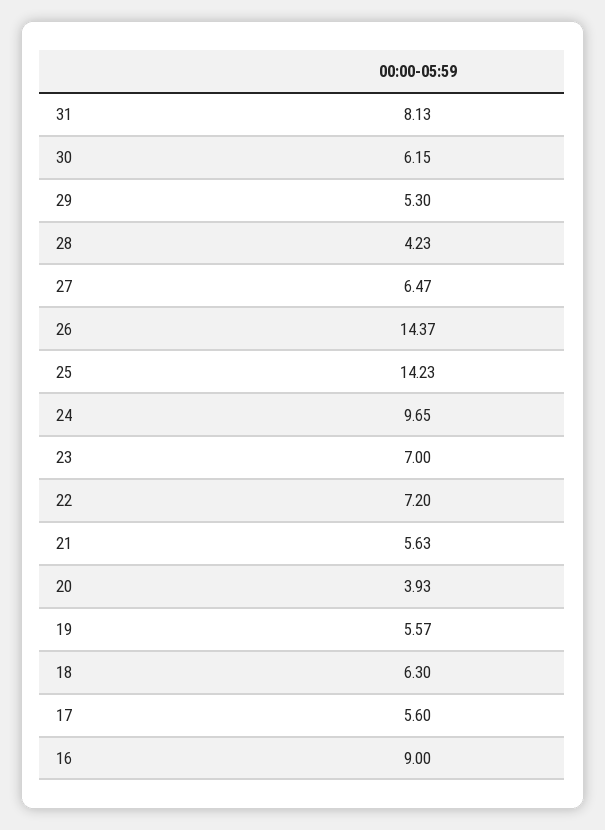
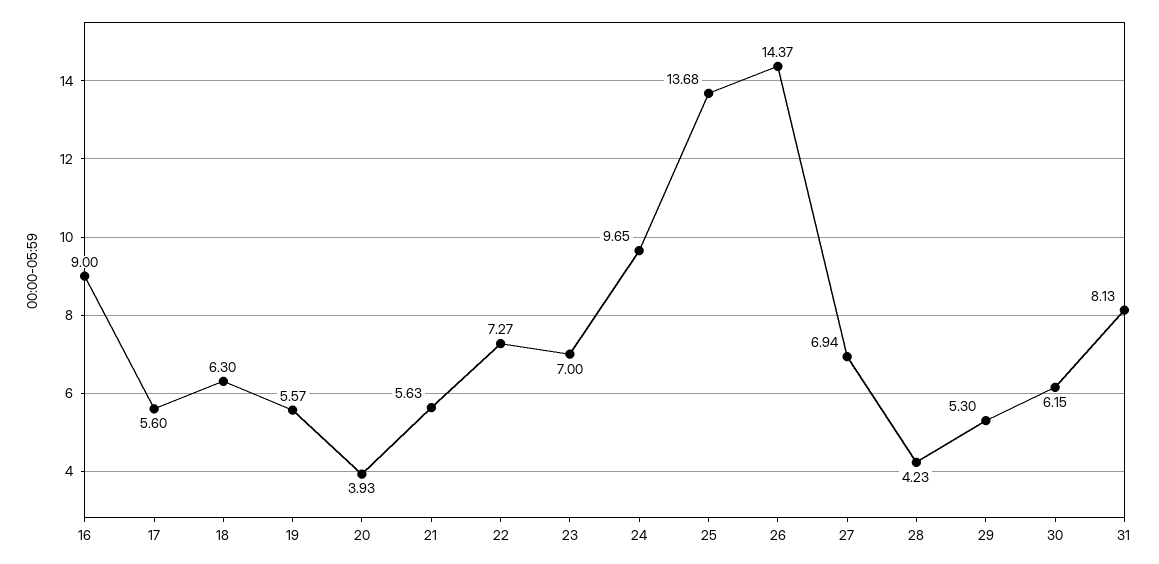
27: 6.47 -> 6.94
25: 14.23 -> 13.68
22: 7.2 -> 7.27

